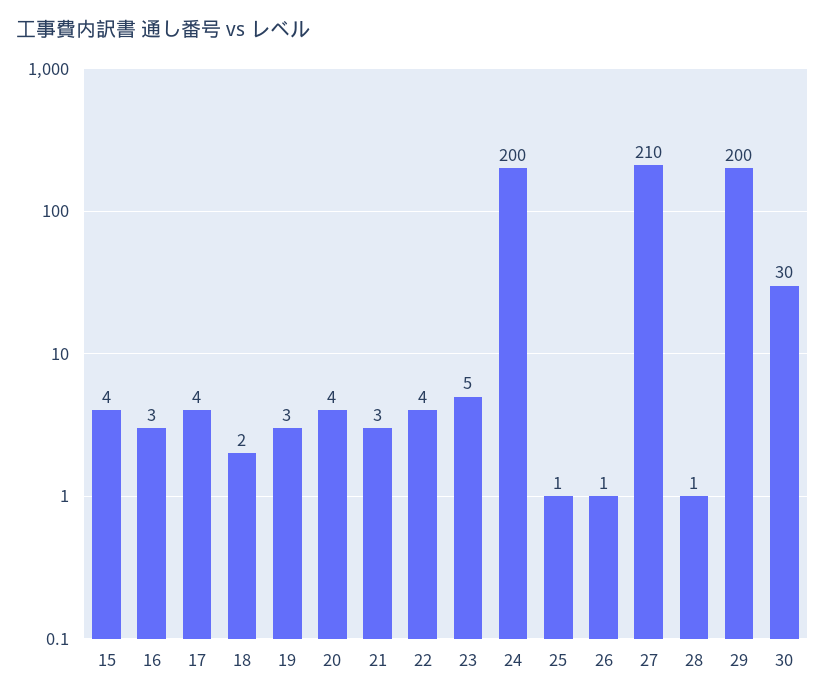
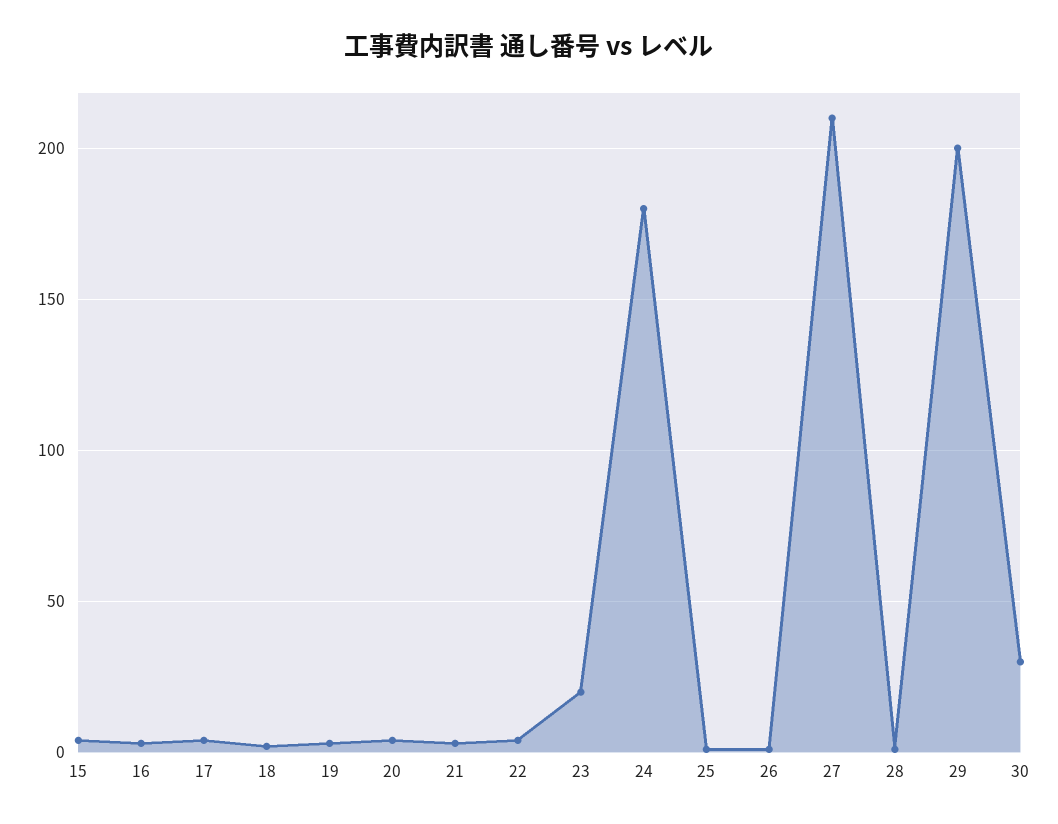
23: 5 -> 20
24: 200 -> 180

